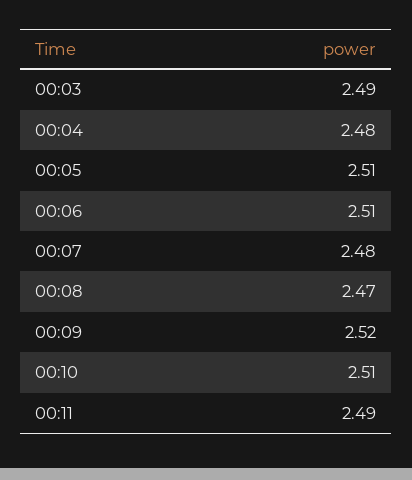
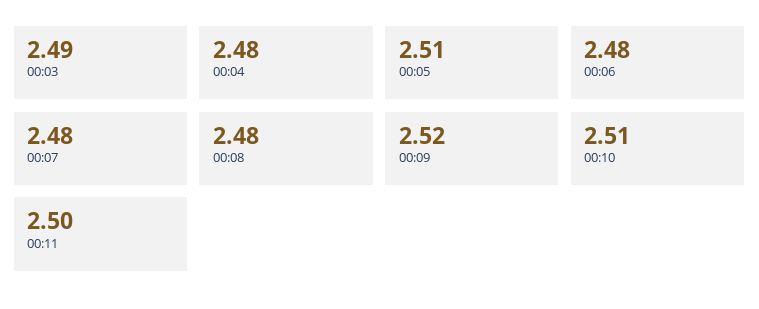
00:06: 2.51 -> 2.48
00:08: 2.47 -> 2.48
00:11: 2.49 -> 2.5

